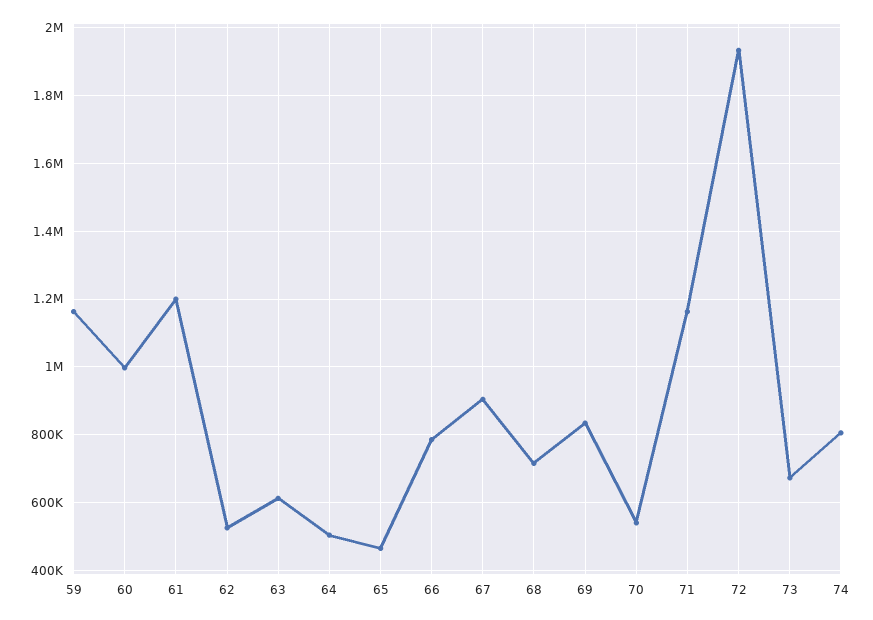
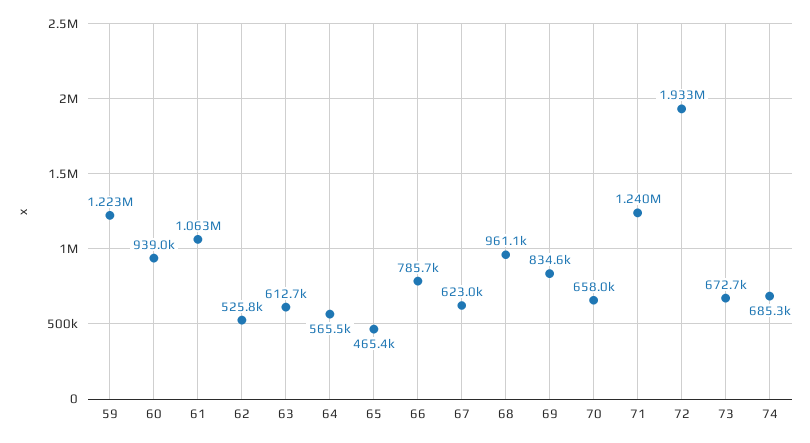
59: 1160000 -> 1223000
60: 1000000 -> 939000
61: 1200000 -> 1063000
64: 500000 -> 565500
67: 900000 -> 623000
68: 720000 -> 961100
70: 540000 -> 658000
71: 1160000 -> 1240000
74: 800000 -> 685300

